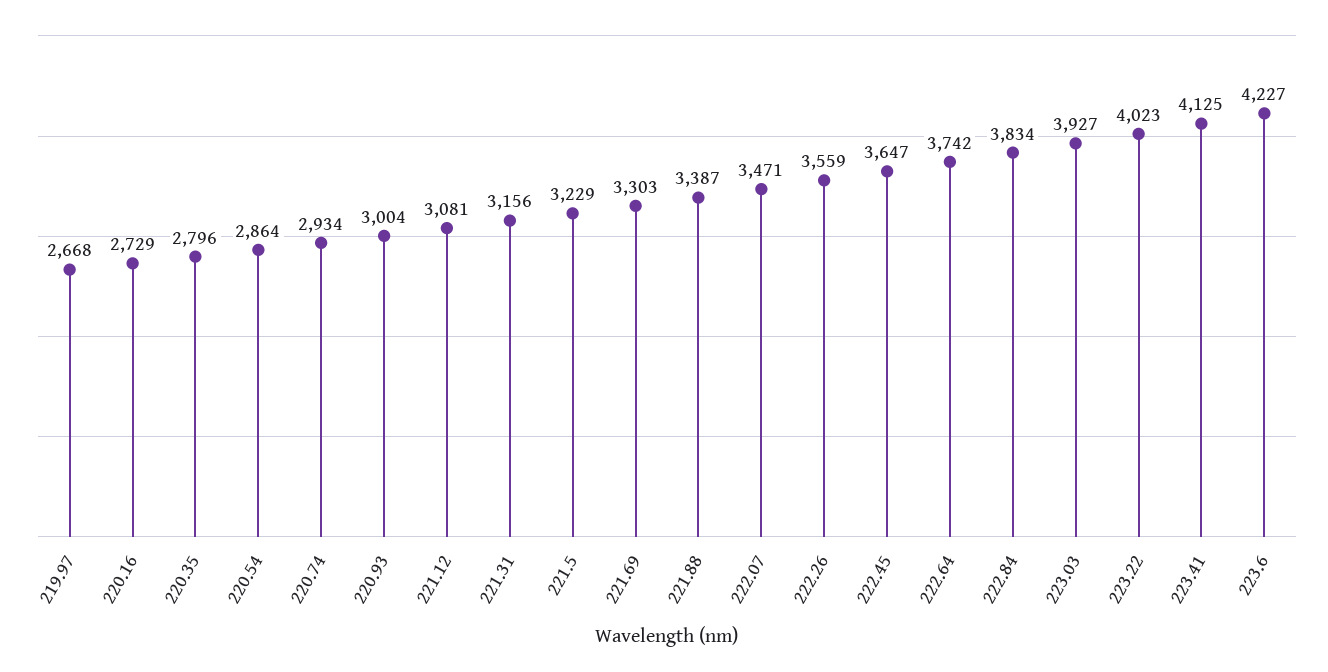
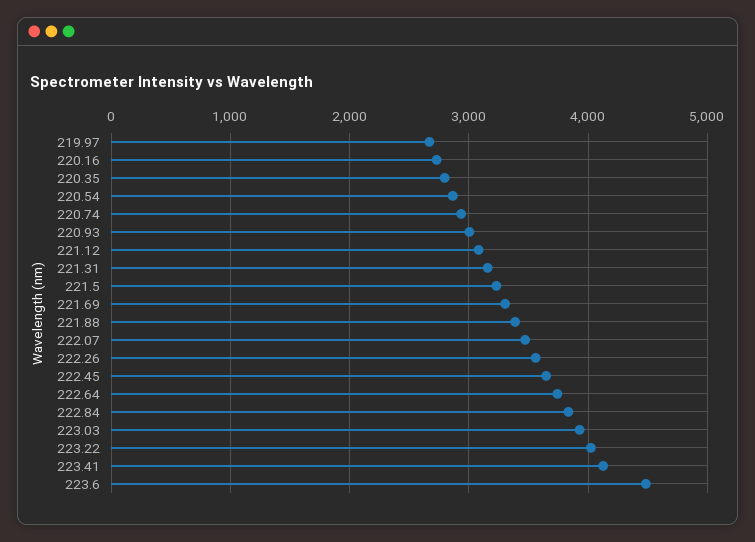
223.6: 4227 -> 4500

